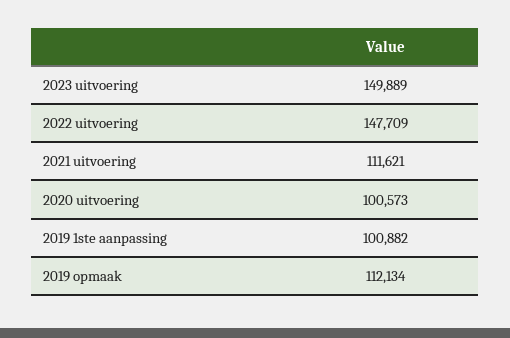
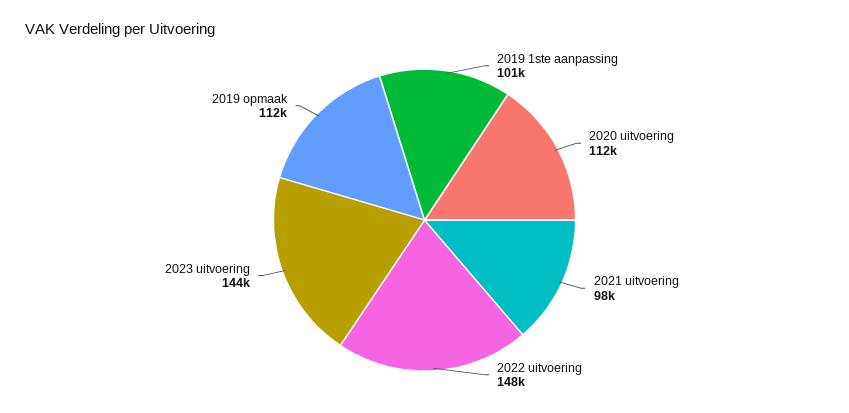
2023 uitvoering: 149889 -> 144000
2021 uitvoering: 111621 -> 98000
2020 uitvoering: 100573 -> 112000

